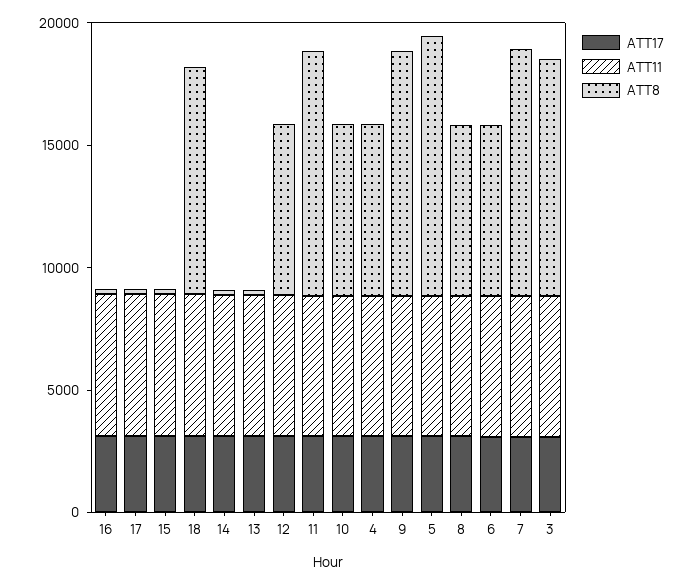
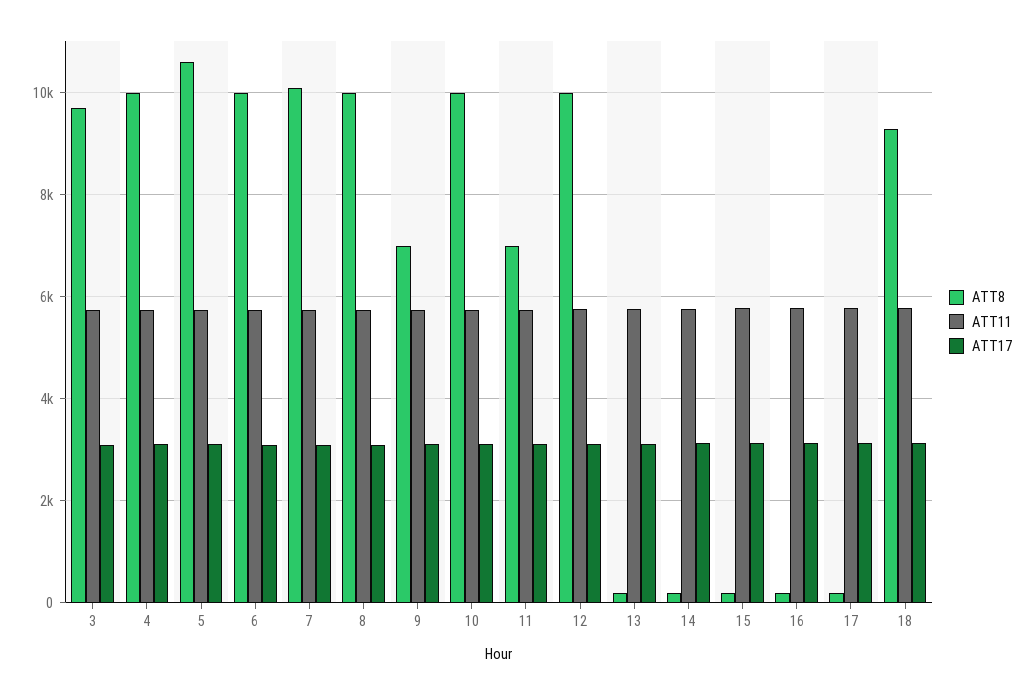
ATT8, 12: 7000 -> 10000
ATT8, 11: 10000 -> 7000
ATT8, 10: 7000 -> 10000
ATT8, 4: 7000 -> 10000
ATT8, 9: 10000 -> 7000
ATT8, 8: 7000 -> 10000
ATT8, 6: 7000 -> 10000

